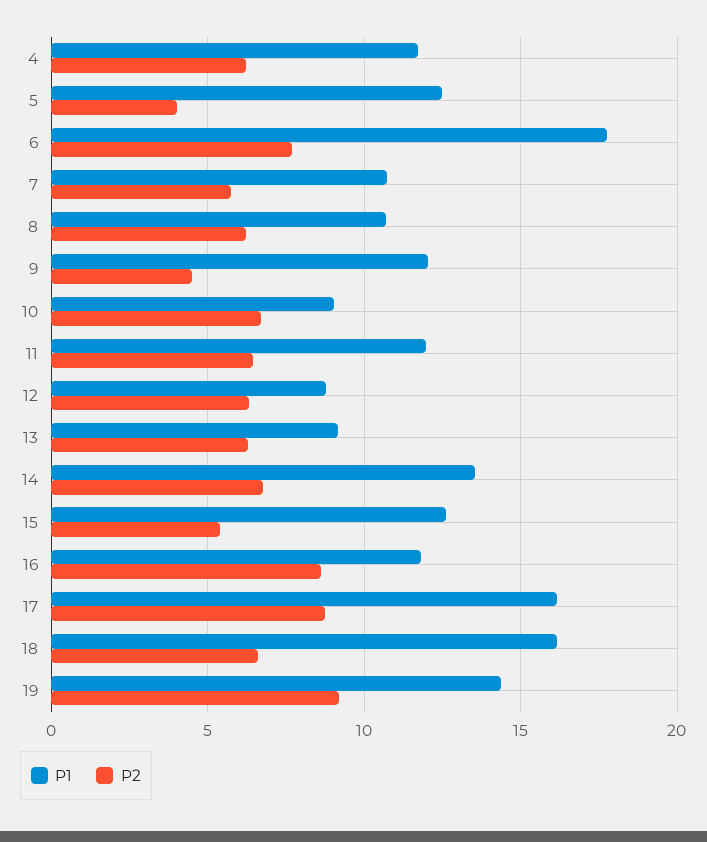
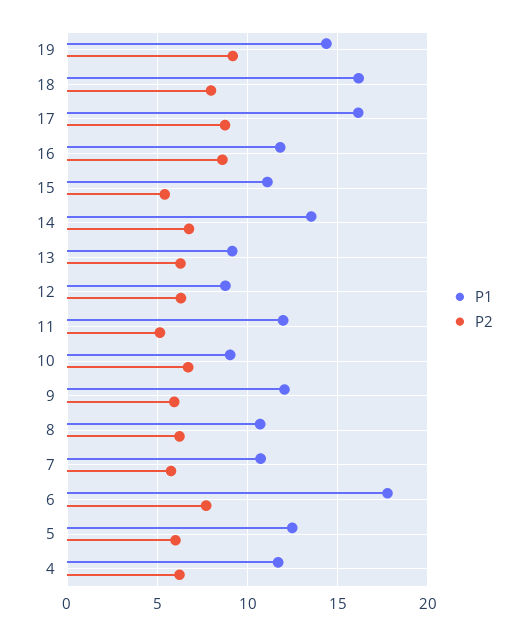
P2, 5: 4 -> 6
P2, 9: 4.5 -> 6
P2, 11: 6.5 -> 5
P1, 15: 12.5 -> 11
P2, 18: 6.5 -> 8

